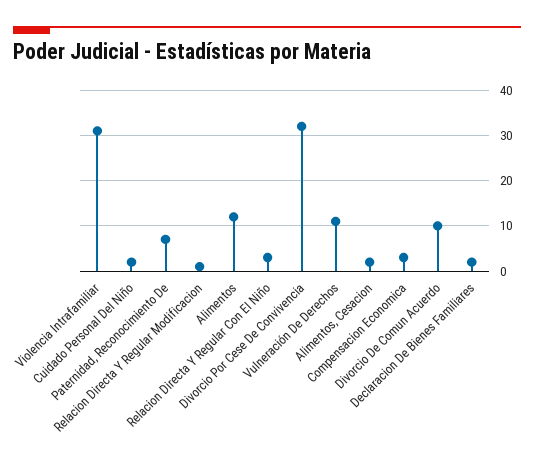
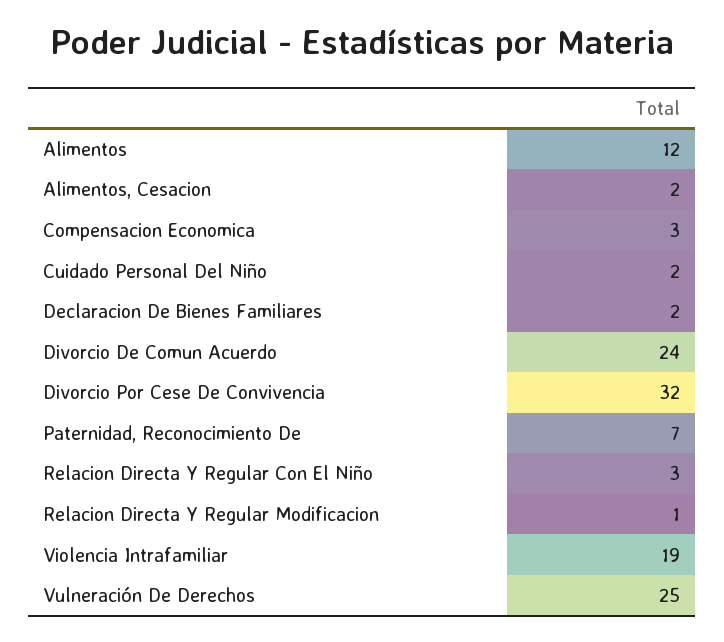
Violencia Intrafamiliar: 30 -> 19
Vulneración De Derechos: 10 -> 25
Divorcio De Comun Acuerdo: 10 -> 24

